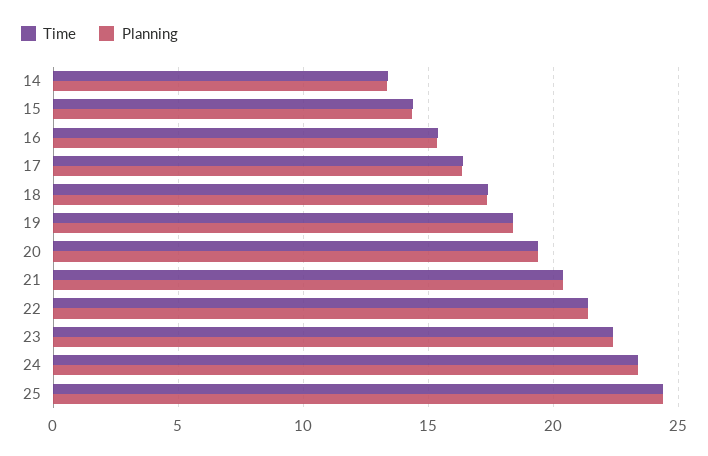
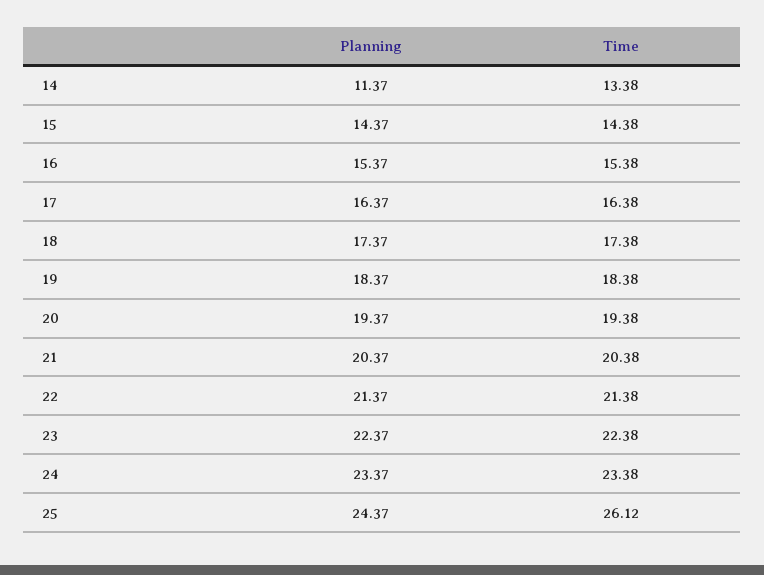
Planning, 14: 13.5 -> 11.37
Time, 25: 24.5 -> 26.12

